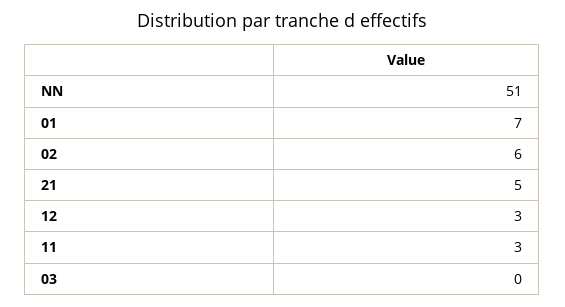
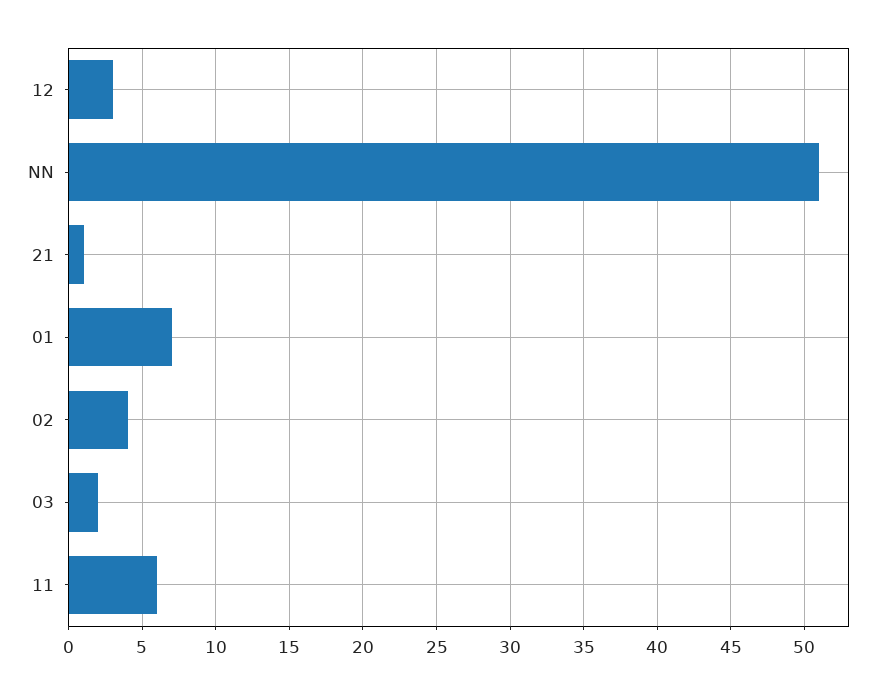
02: 6 -> 4
21: 5 -> 1
11: 3 -> 6
03: 0 -> 2

